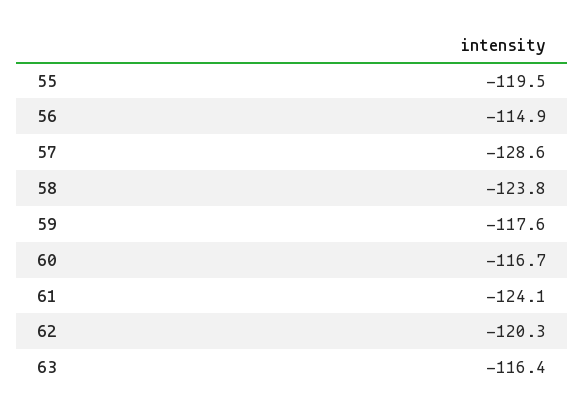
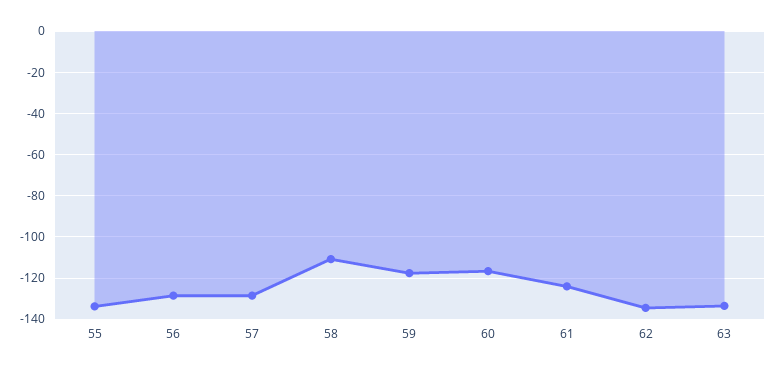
55: -119.5 -> -135
56: -114.9 -> -130
58: -123.8 -> -110
62: -120.3 -> -135
63: -116.4 -> -135

